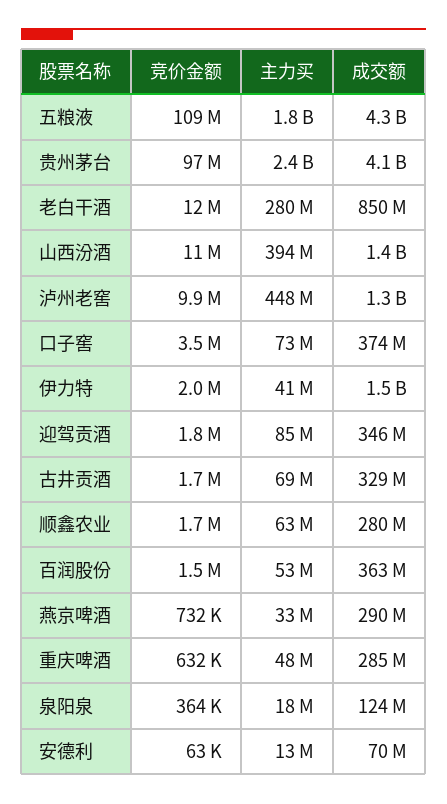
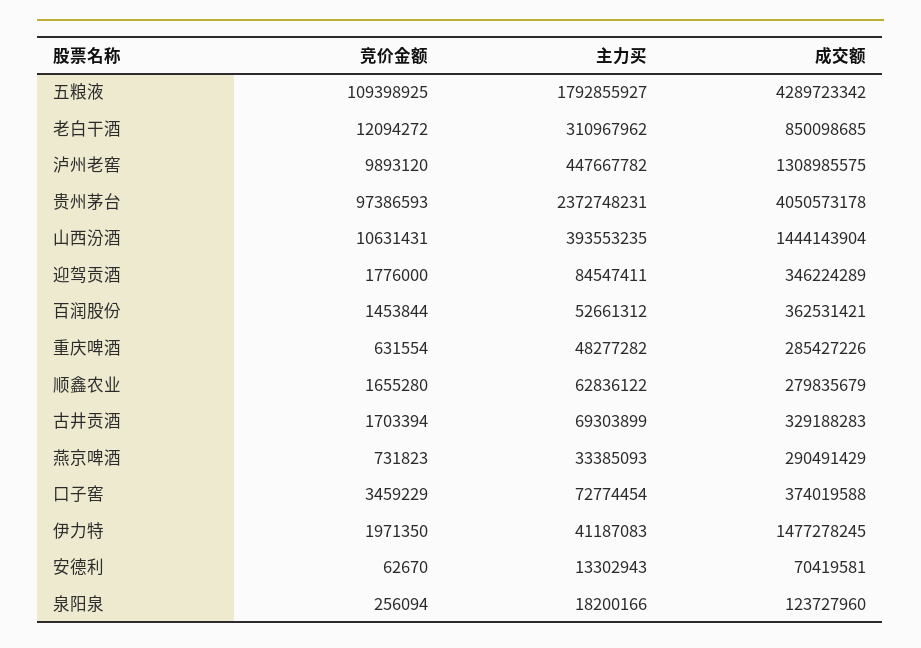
主力买, 老白干酒: 280000000 -> 310967962
竞价金额, 泉阳泉: 364000 -> 256094

